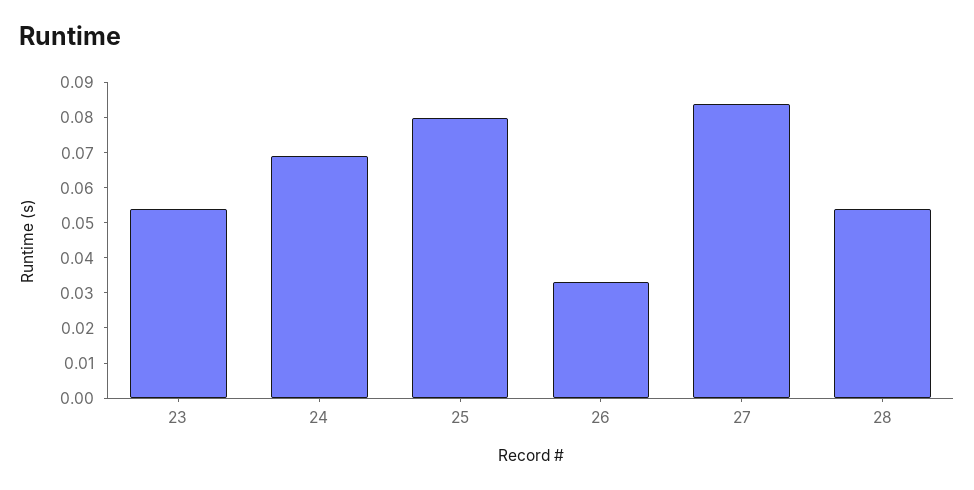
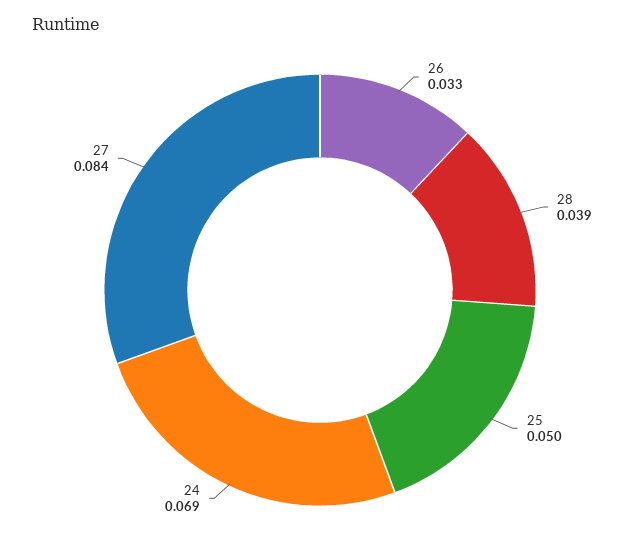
23: 0.055 -> none
25: 0.08 -> 0.05
28: 0.055 -> 0.039

